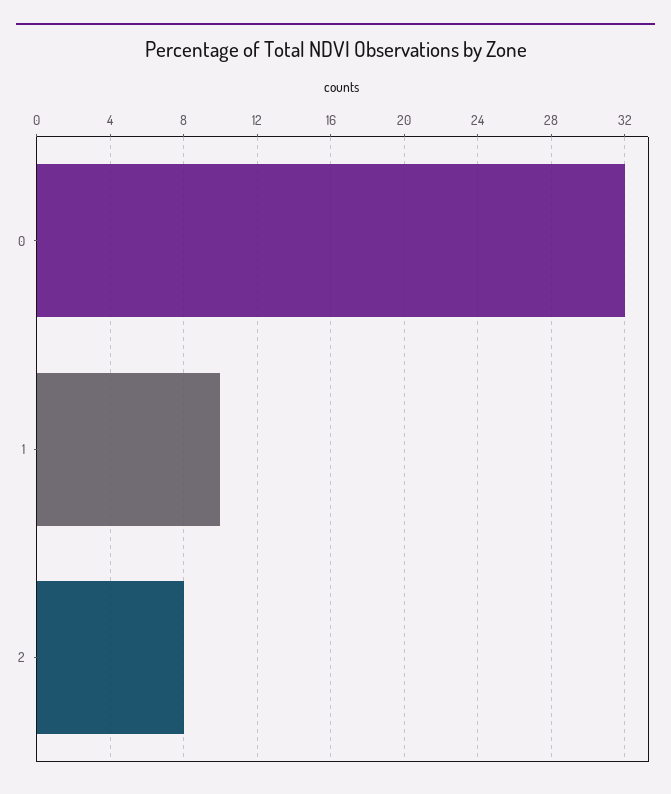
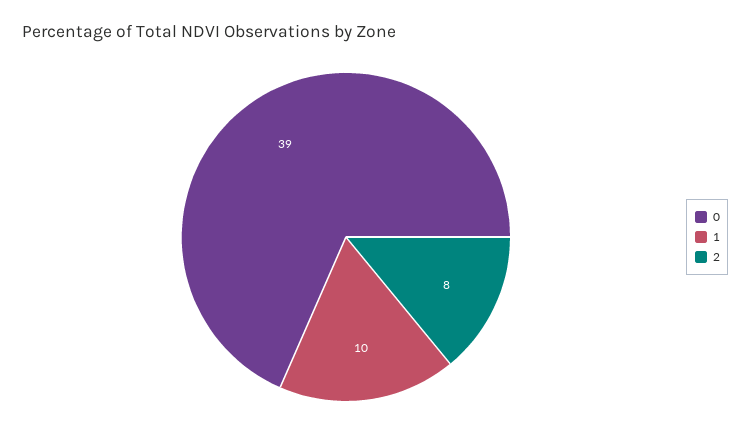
0: 32 -> 39

